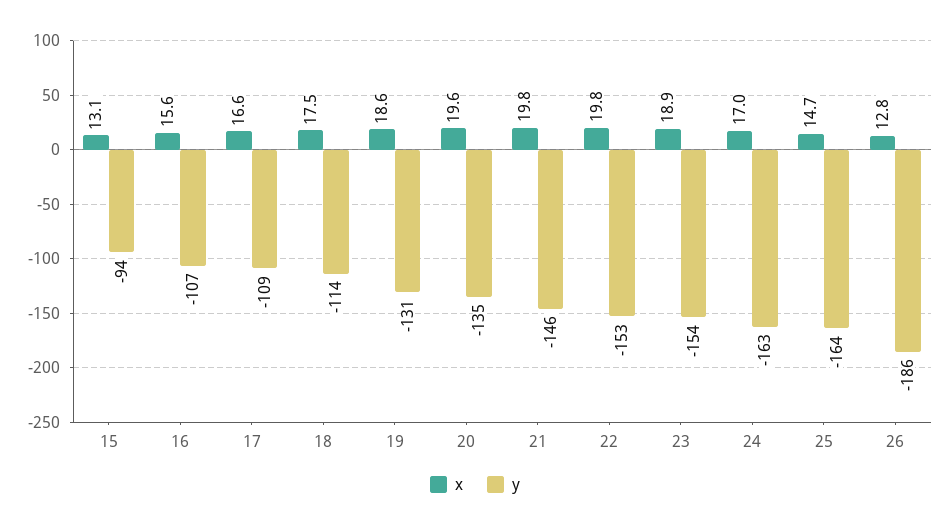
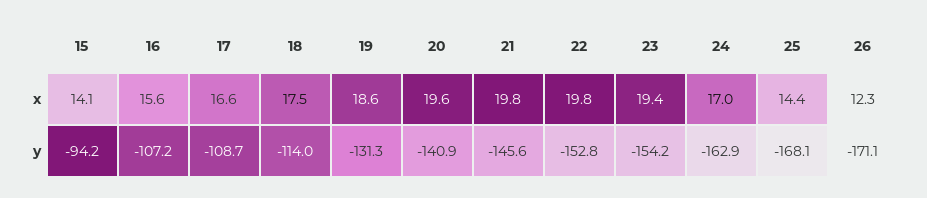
x, 15: 13.1 -> 14.1
y, 20: -135 -> -140.9
x, 23: 18.9 -> 19.4
x, 25: 14.7 -> 14.4
y, 25: -164 -> -168.1
x, 26: 12.8 -> 12.3
y, 26: -186 -> -171.1

